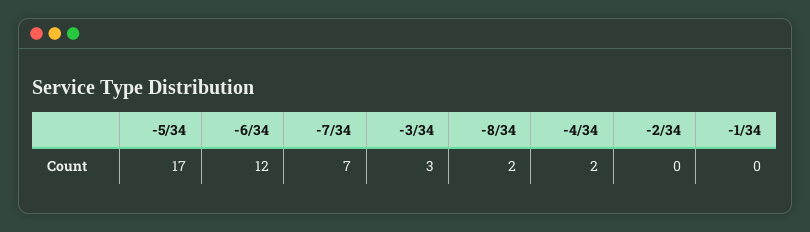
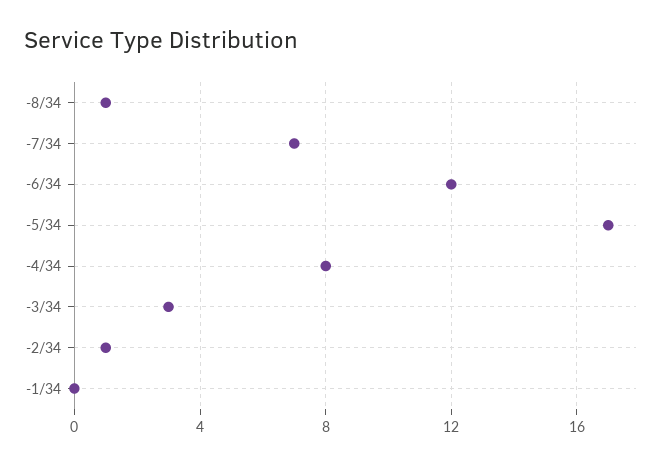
-8/34: 2 -> 1
-4/34: 2 -> 8
-2/34: 0 -> 1

